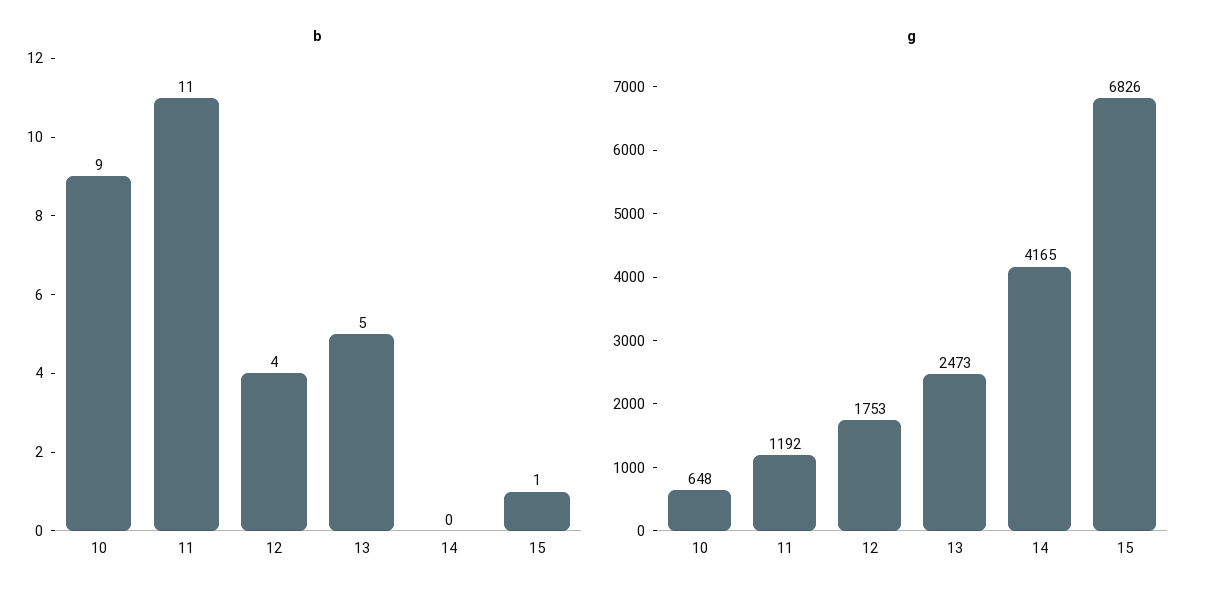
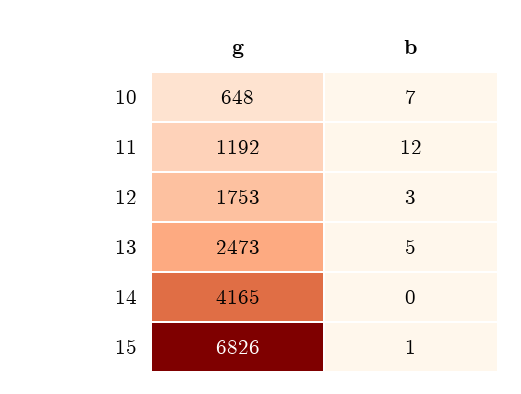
b, 10: 9 -> 7
b, 11: 11 -> 12
b, 12: 4 -> 3

